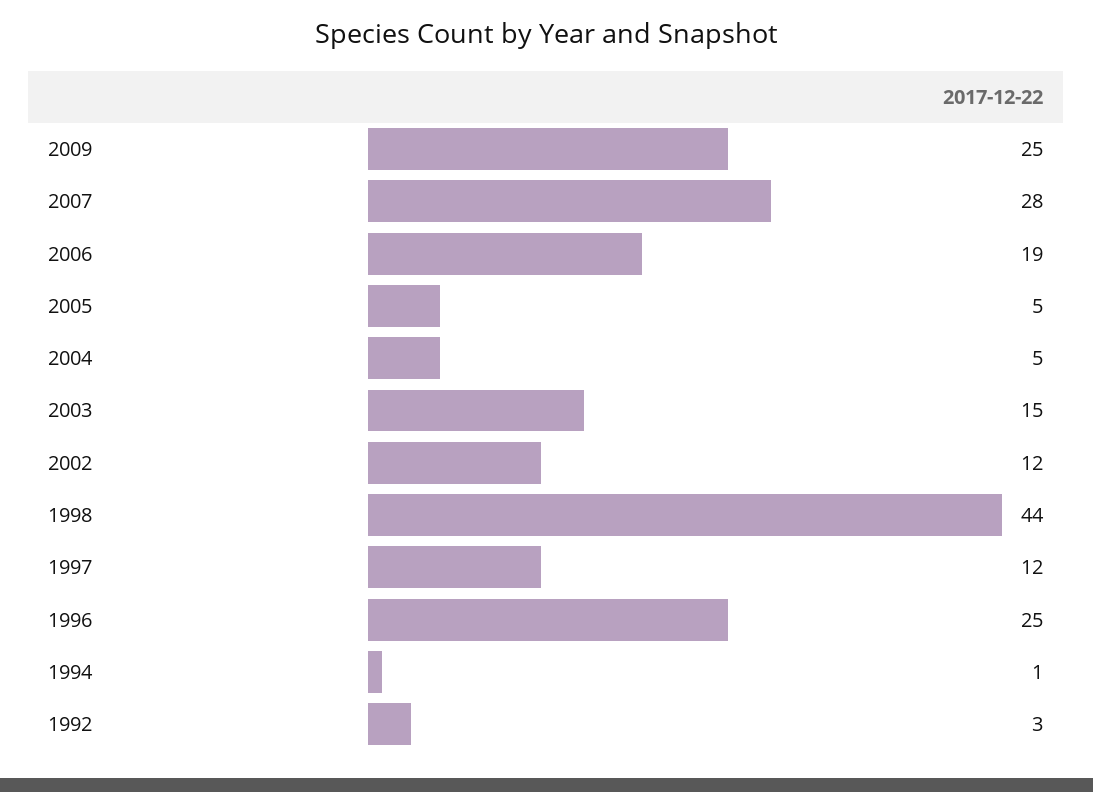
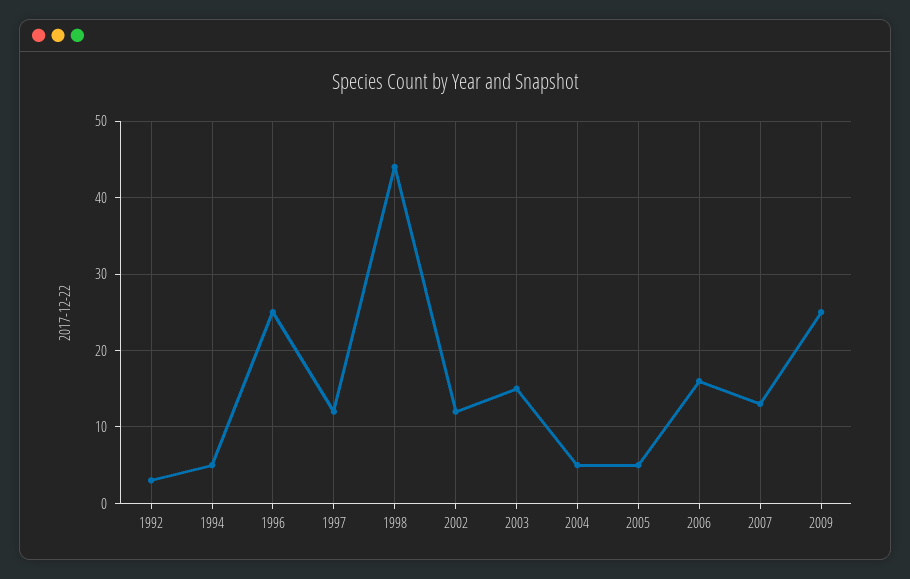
2007: 28 -> 13
2006: 19 -> 16
1994: 1 -> 5

